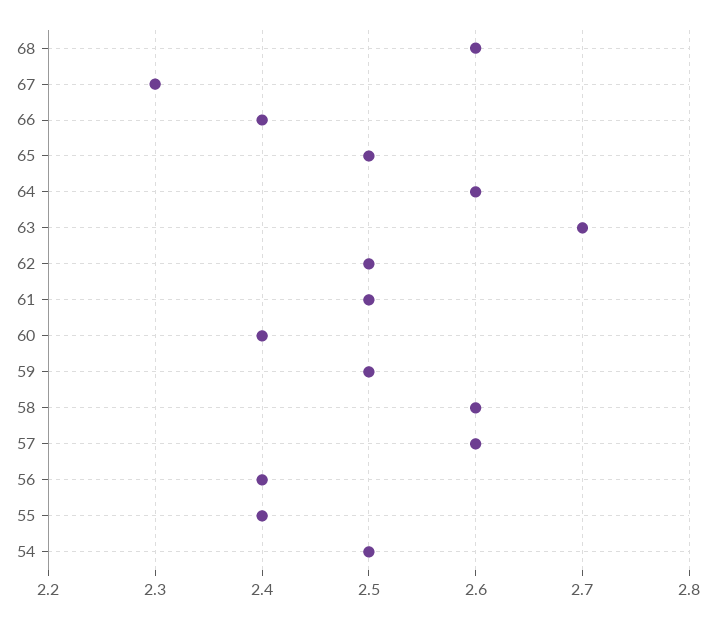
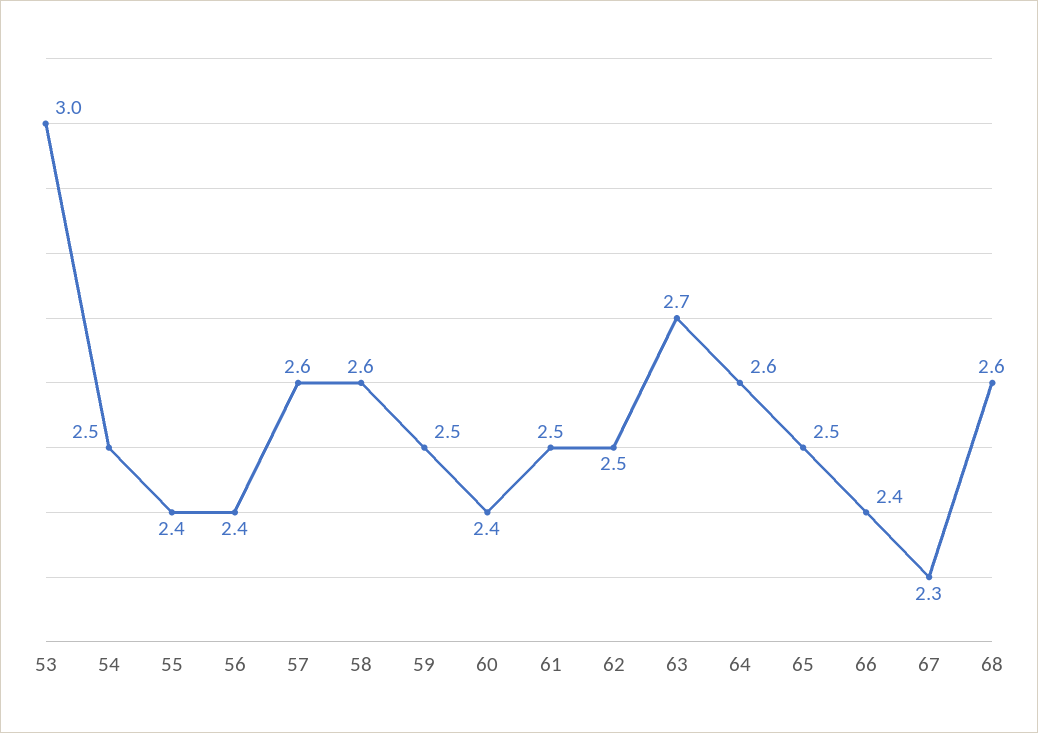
53: none -> 3

